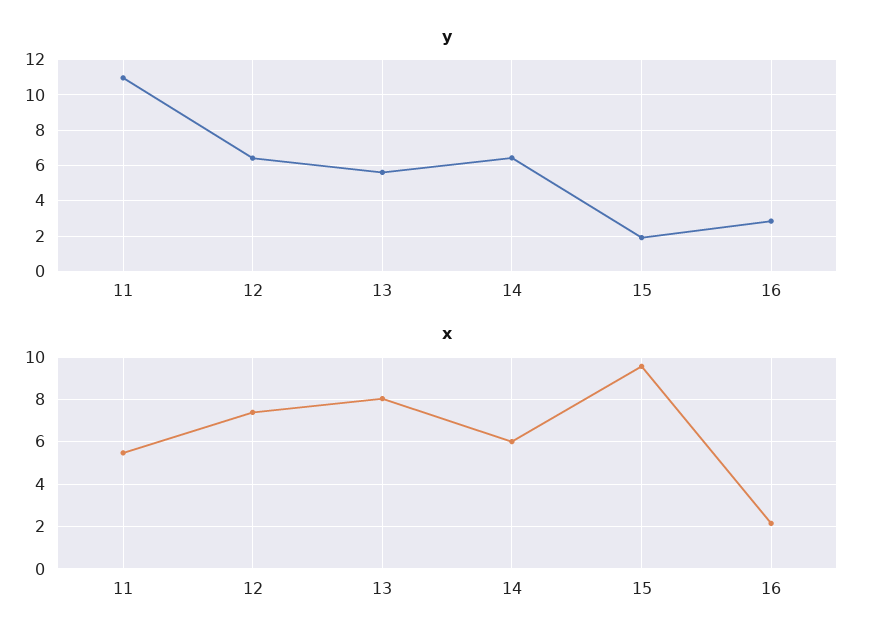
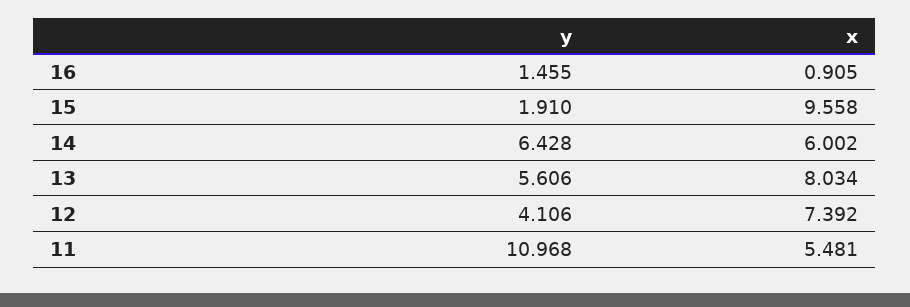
y, 12: 6.5 -> 4.106
y, 16: 3 -> 1.455
x, 16: 2 -> 0.905

